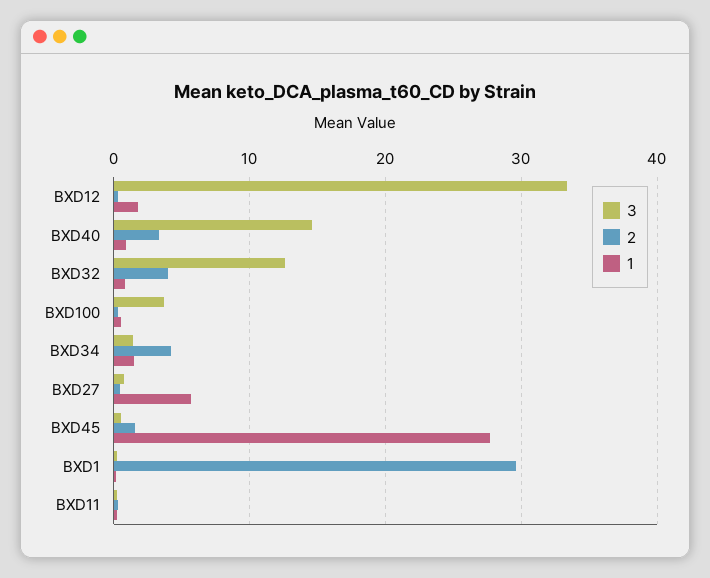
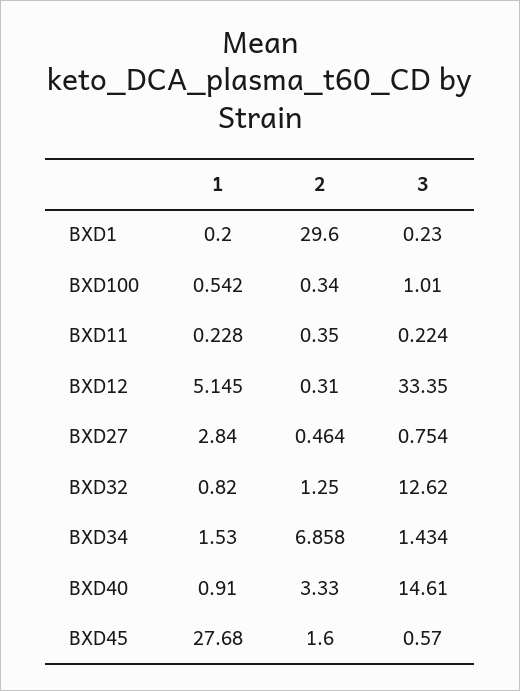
1, BXD12: 2 -> 5.145
2, BXD32: 4 -> 1.25
3, BXD100: 4 -> 1.01
2, BXD34: 4 -> 6.858
1, BXD27: 6 -> 2.84

